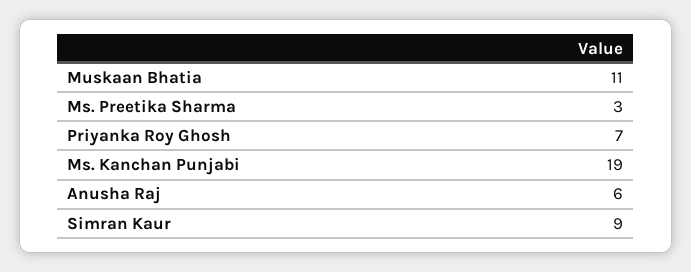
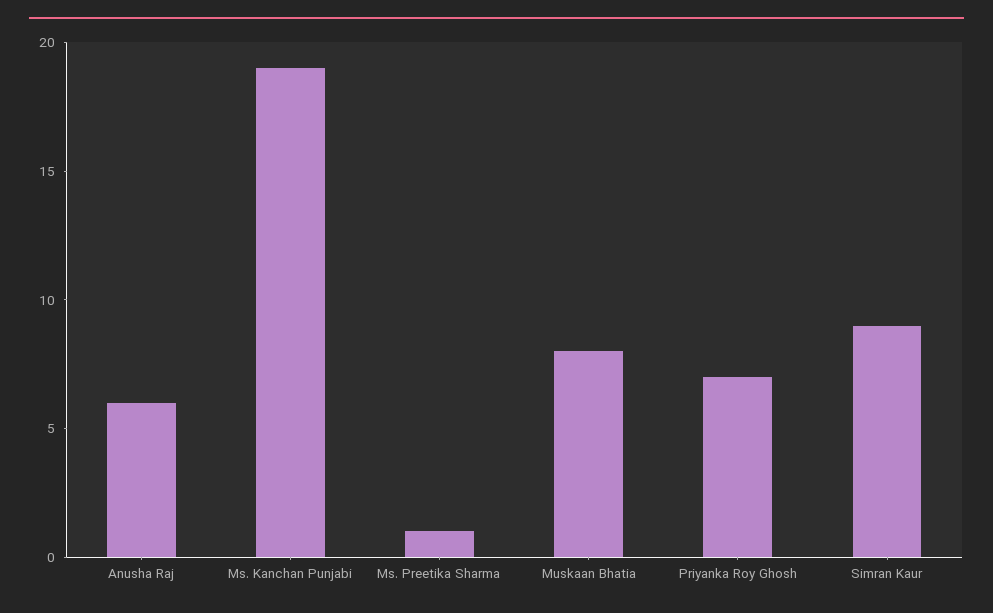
Muskaan Bhatia: 11 -> 8
Ms. Preetika Sharma: 3 -> 1

